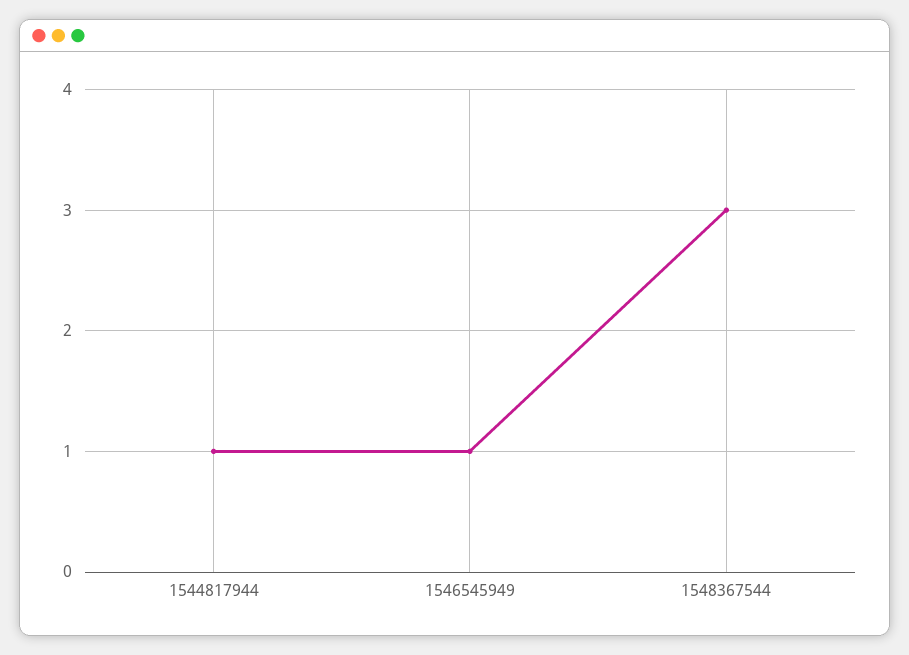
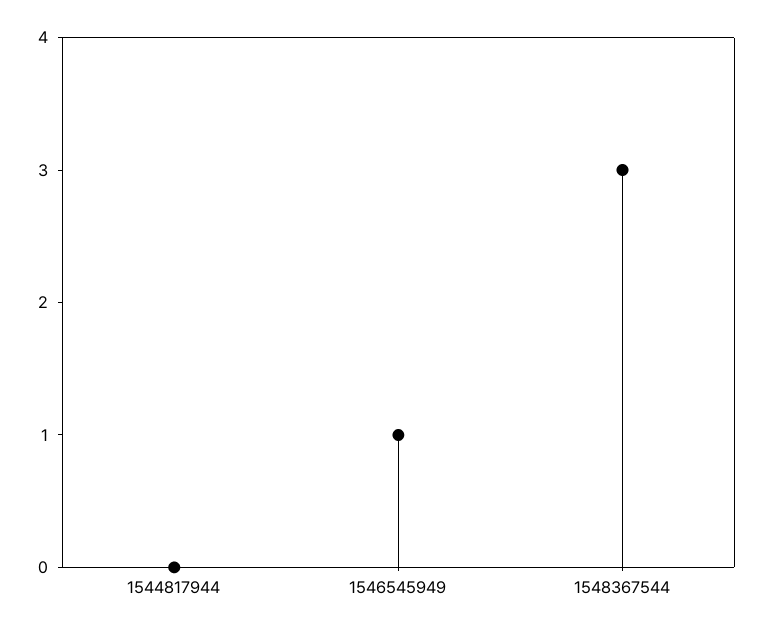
1544817944: 1 -> 0

